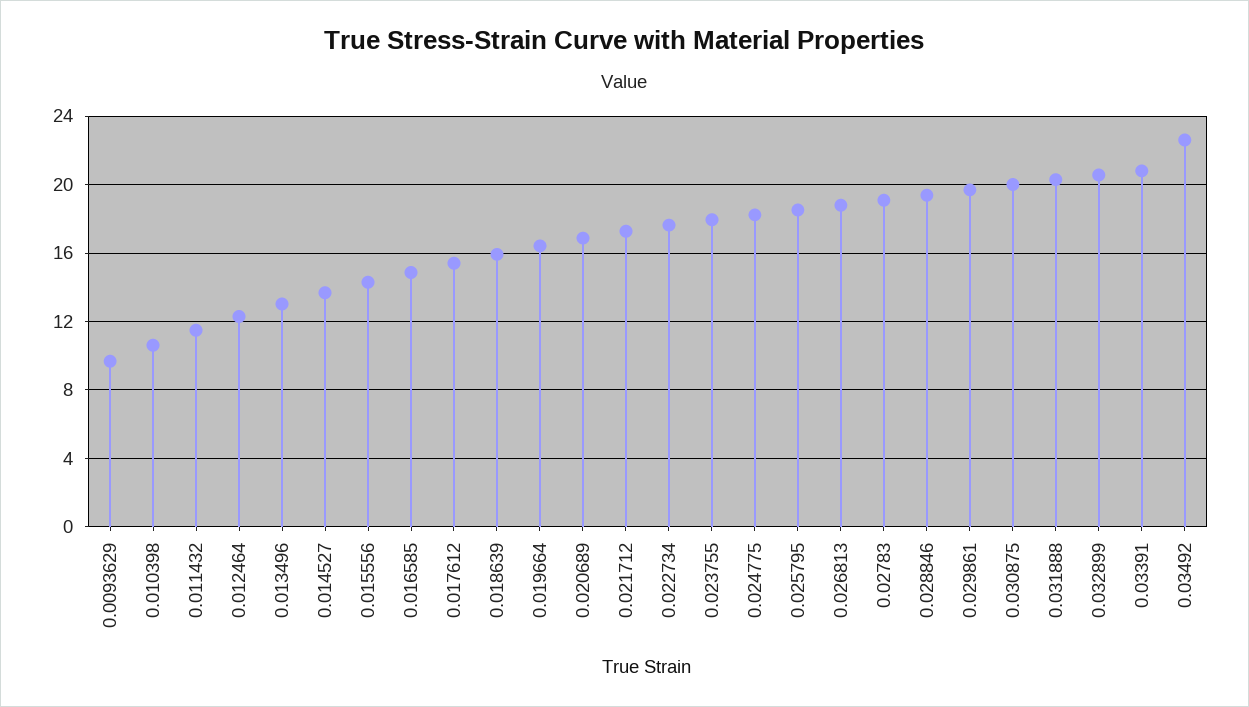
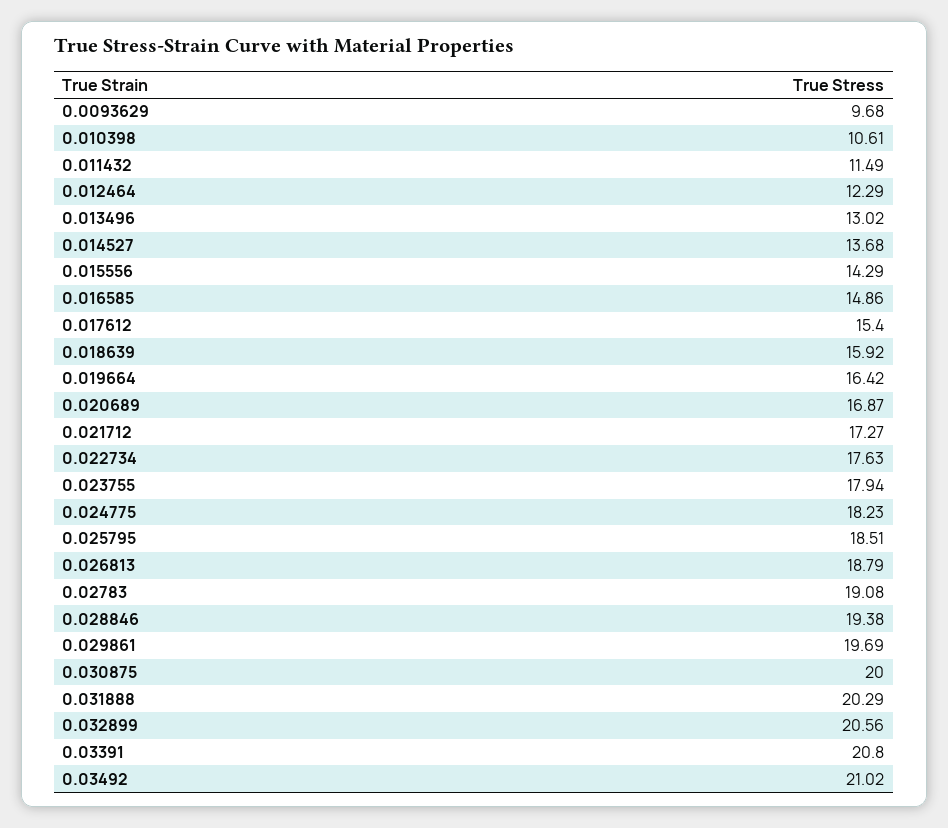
0.03492: 22.5 -> 21.02

